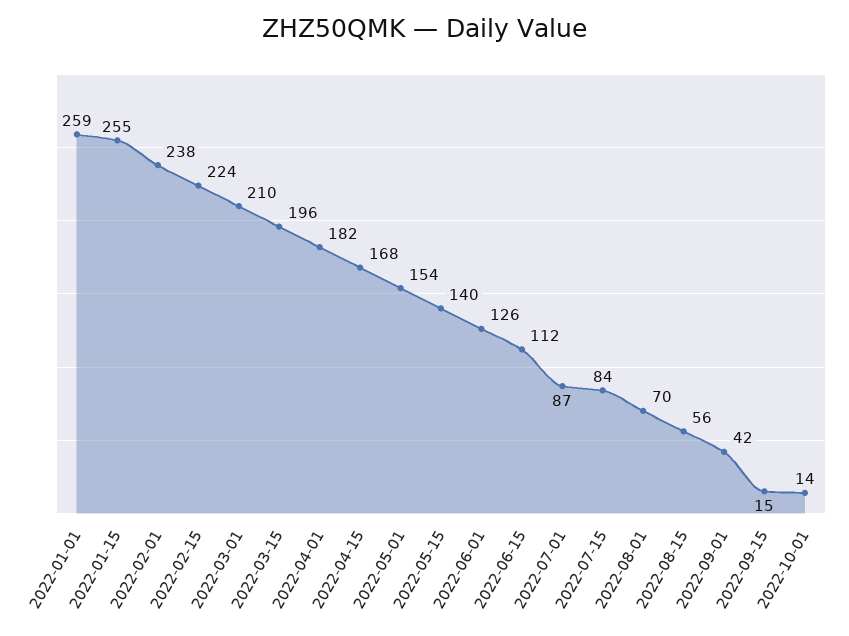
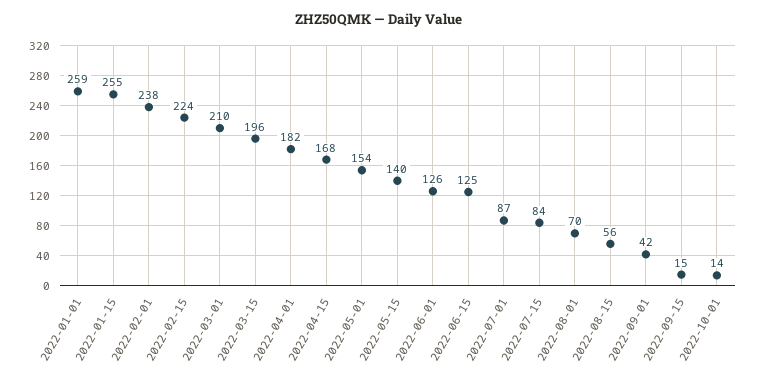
2022-06-15: 112 -> 125

